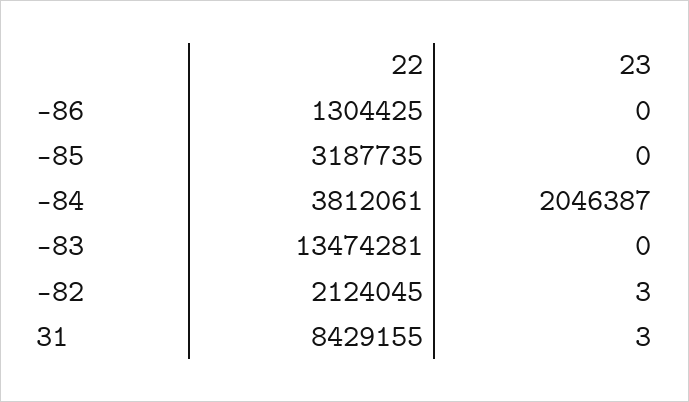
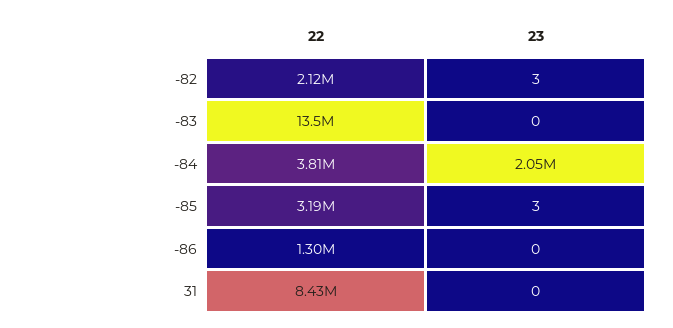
23, -85: 0 -> 3
23, 31: 3 -> 0

